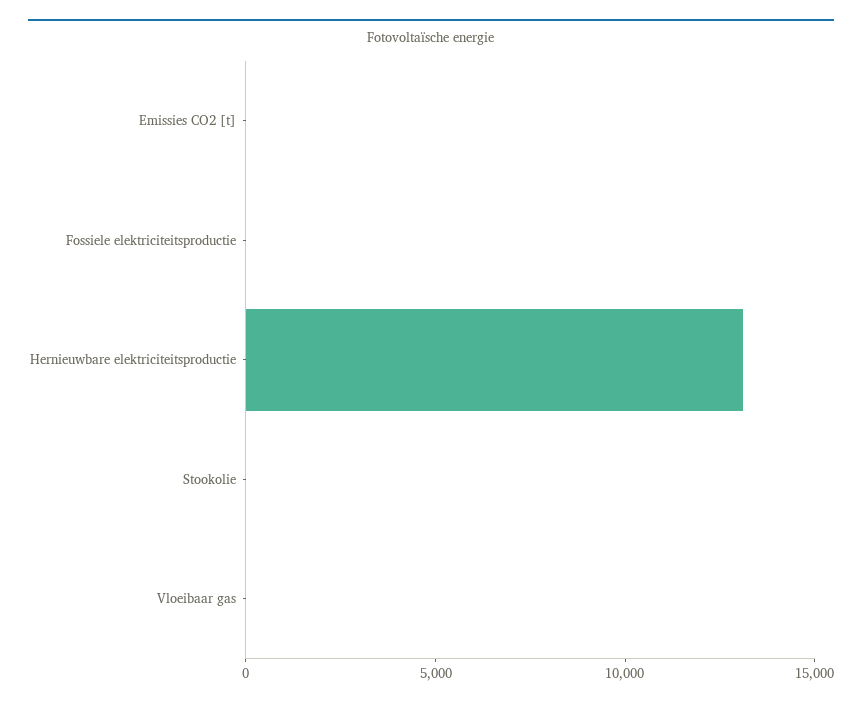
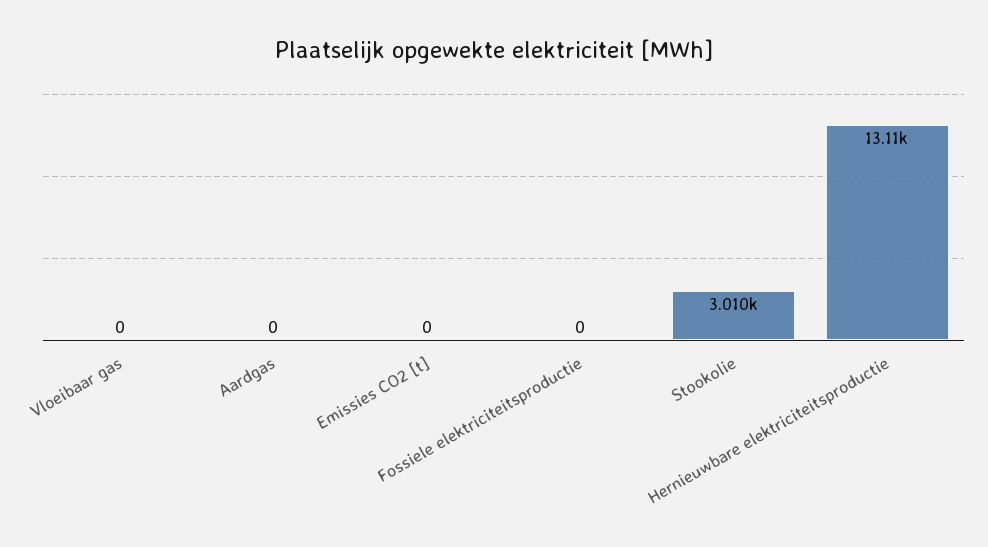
Stookolie: 0 -> 3010
Aardgas: none -> 0

